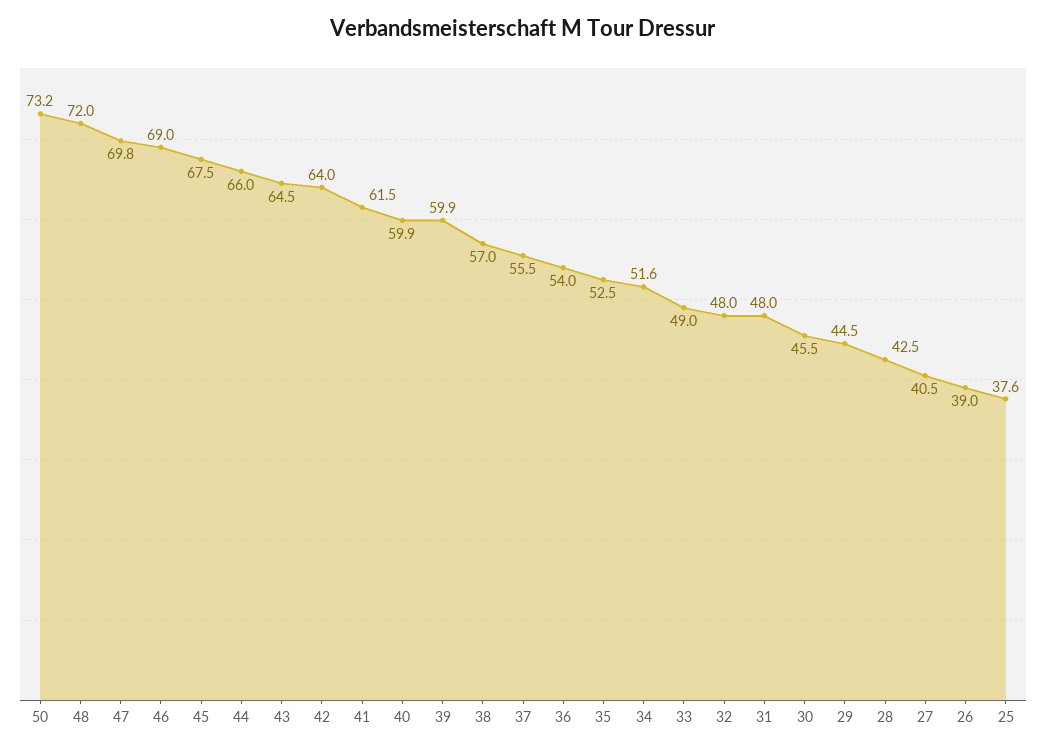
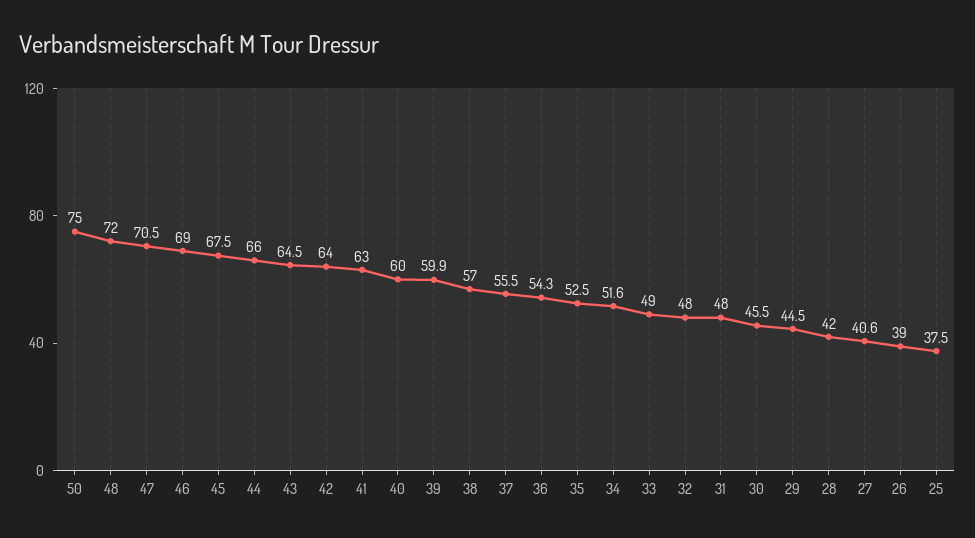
50: 73.2 -> 75
47: 69.8 -> 70.5
41: 61.5 -> 63
40: 59.9 -> 60
36: 54 -> 54.3
28: 42.5 -> 42
27: 40.5 -> 40.6
25: 37.6 -> 37.5

